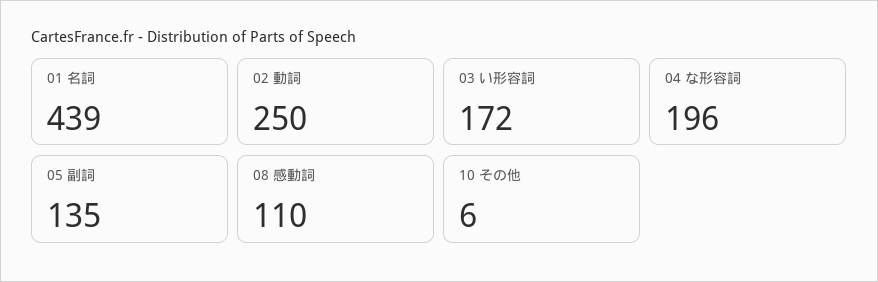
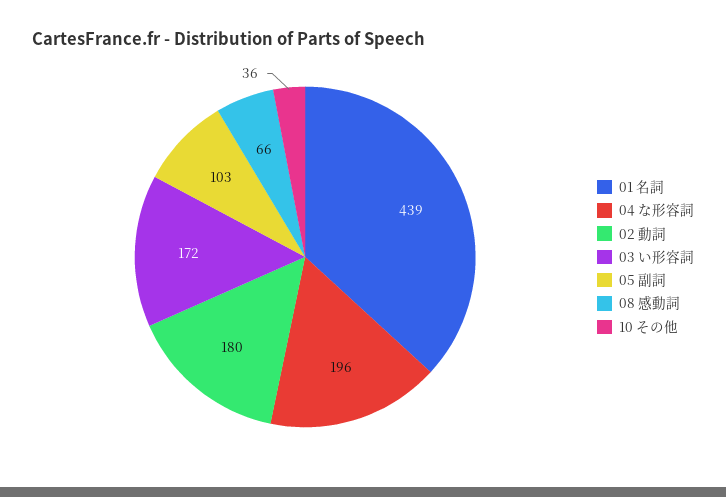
02 動詞: 250 -> 180
05 副詞: 135 -> 103
08 感動詞: 110 -> 66
10 その他: 6 -> 36

